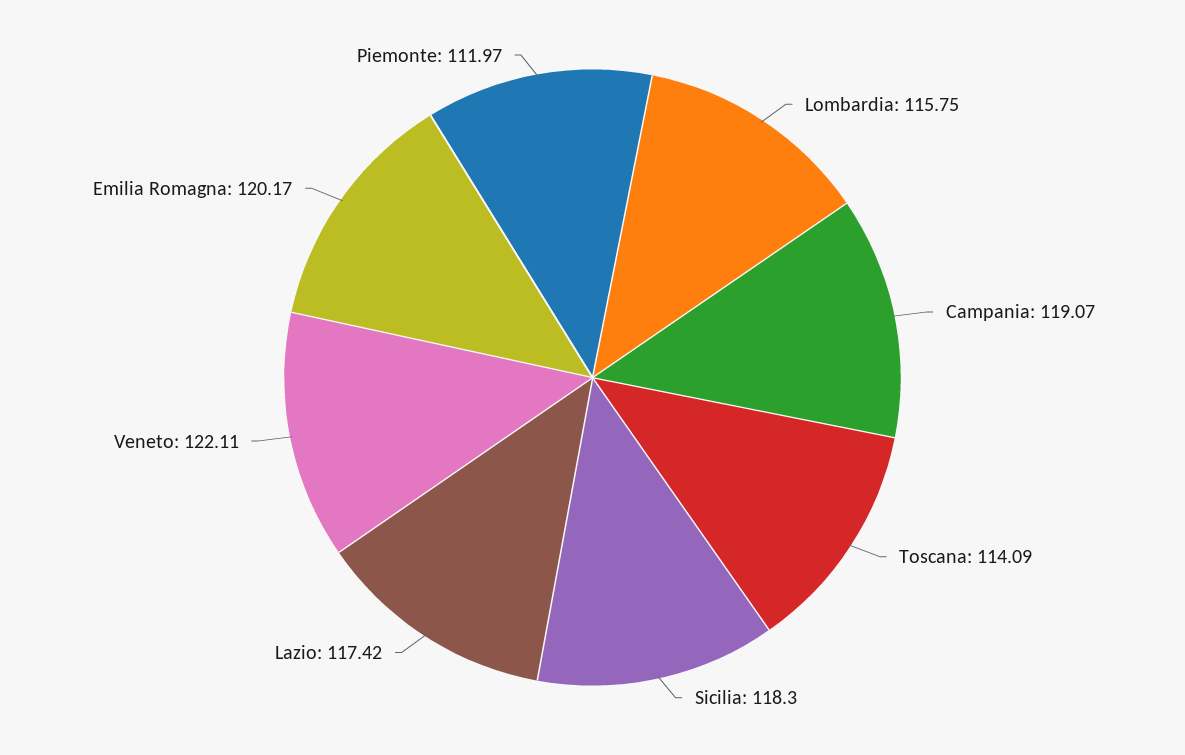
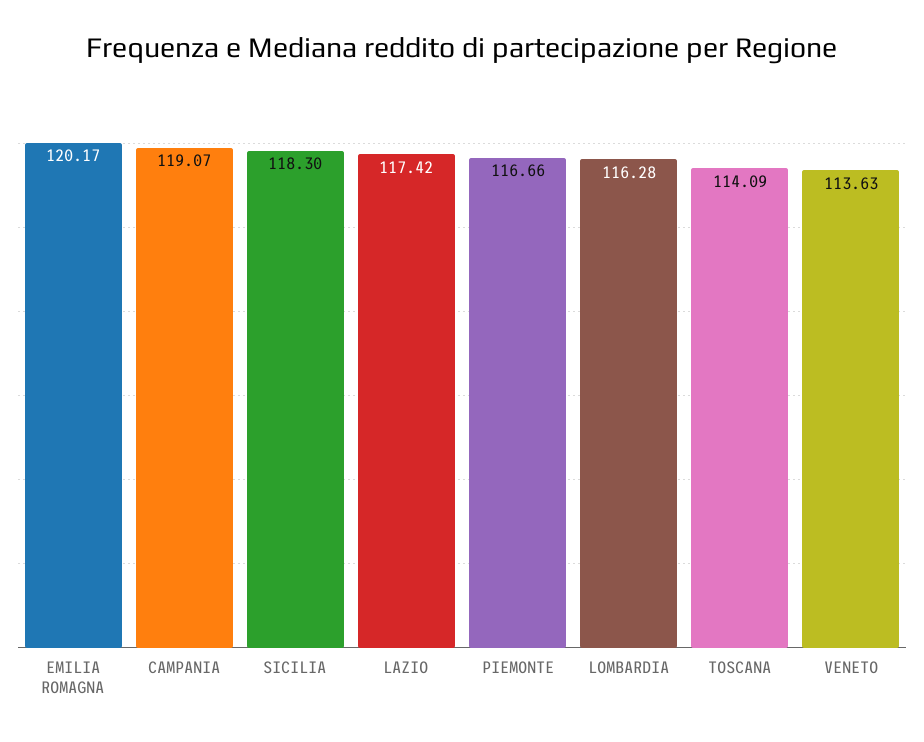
Lombardia: 115.75 -> 116.28
Veneto: 122.11 -> 113.63
Piemonte: 111.97 -> 116.66

